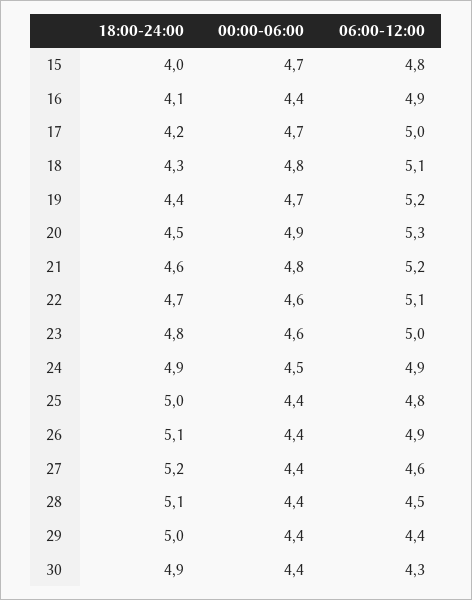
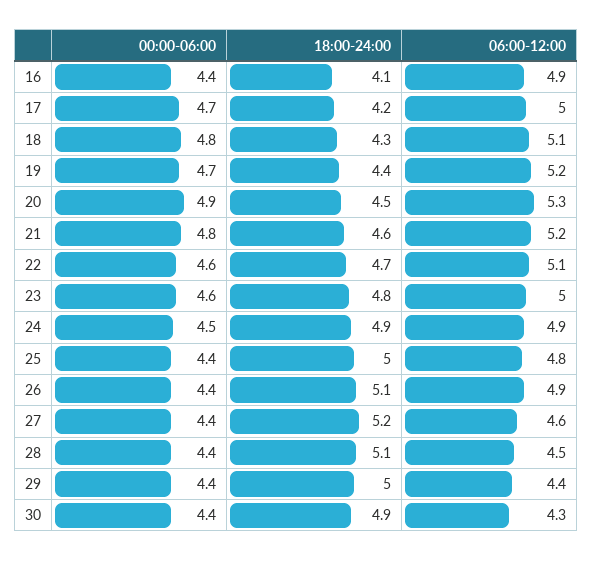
18:00-24:00, 15: 4 -> none
00:00-06:00, 15: 4.7 -> none
06:00-12:00, 15: 4.8 -> none

